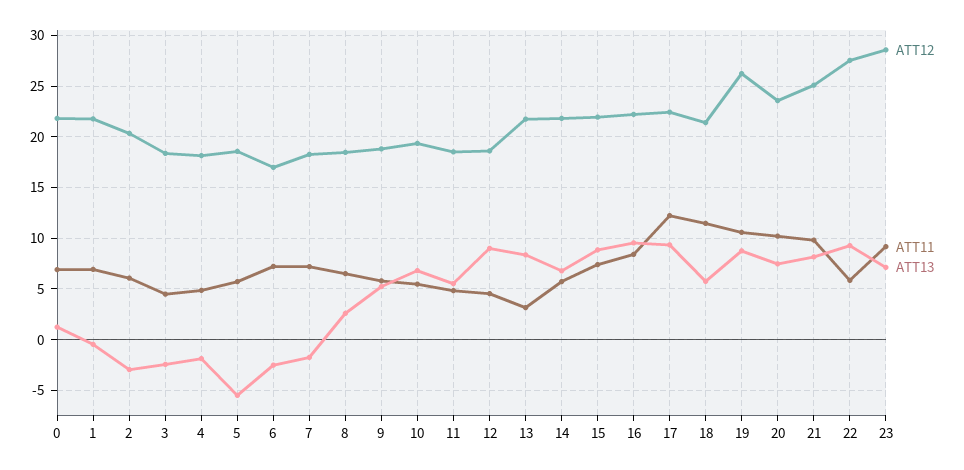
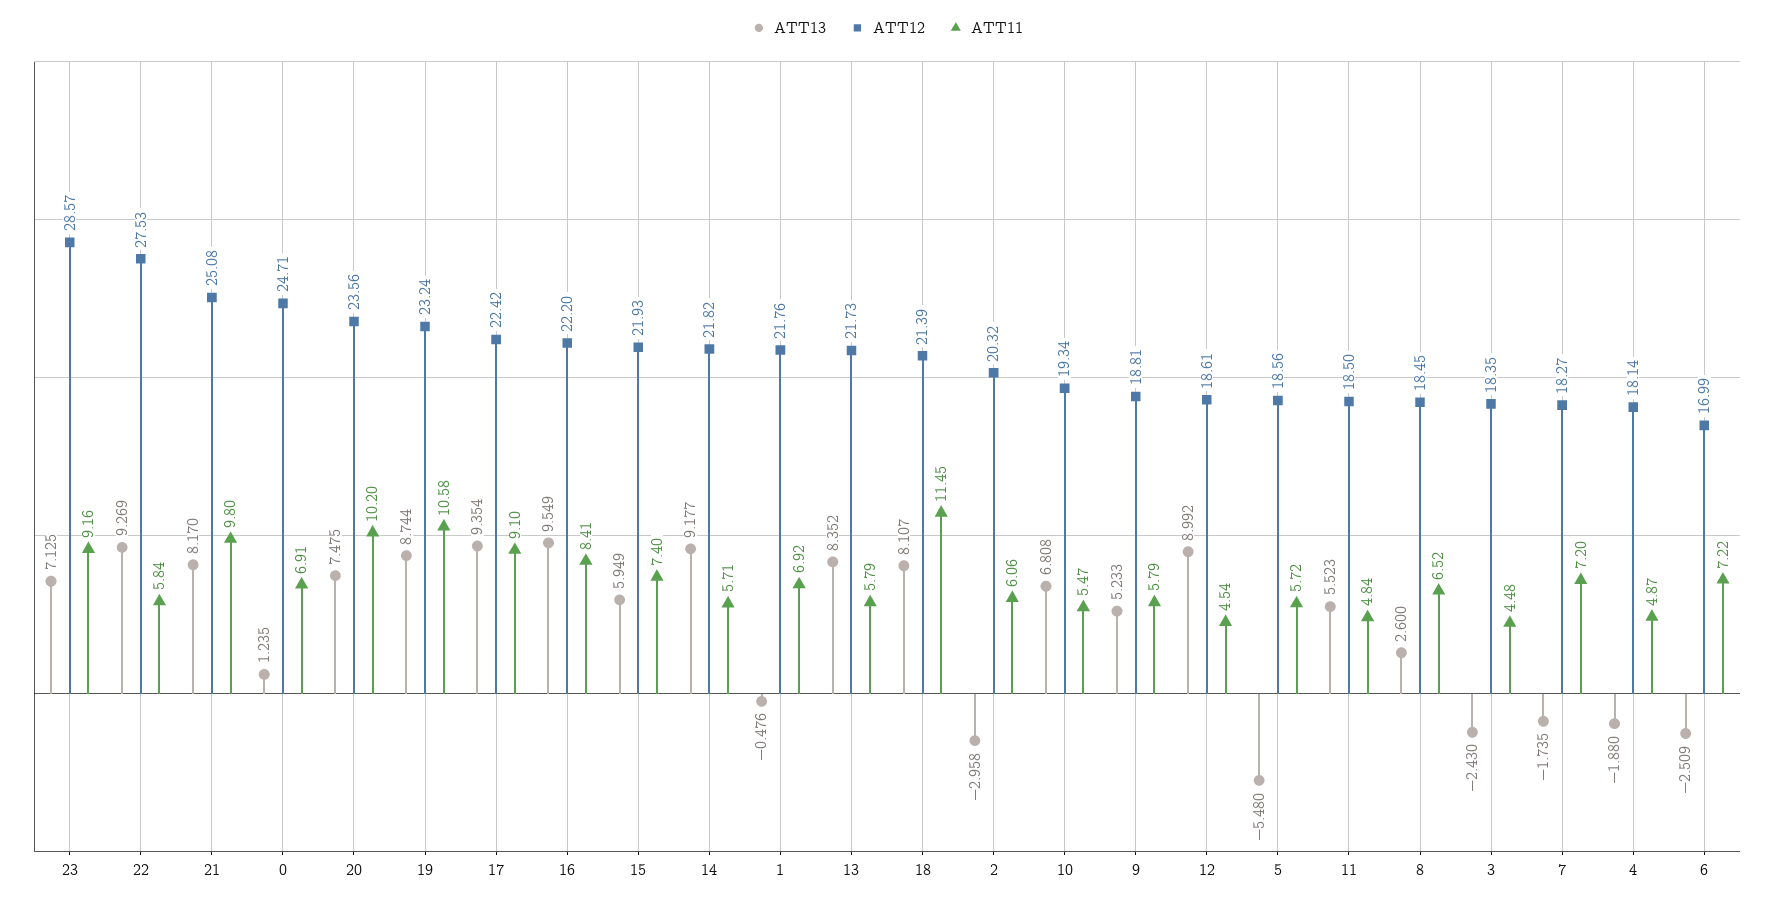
ATT12, 0: 22 -> 24.71
ATT11, 13: 3 -> 5.79
ATT13, 14: 7 -> 9.177
ATT13, 15: 9 -> 5.949
ATT11, 17: 12 -> 9.1
ATT13, 18: 6 -> 8.107
ATT12, 19: 26 -> 23.24

